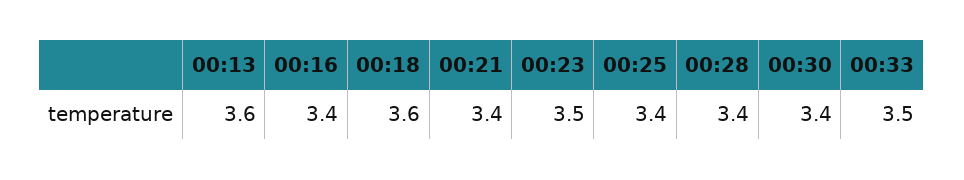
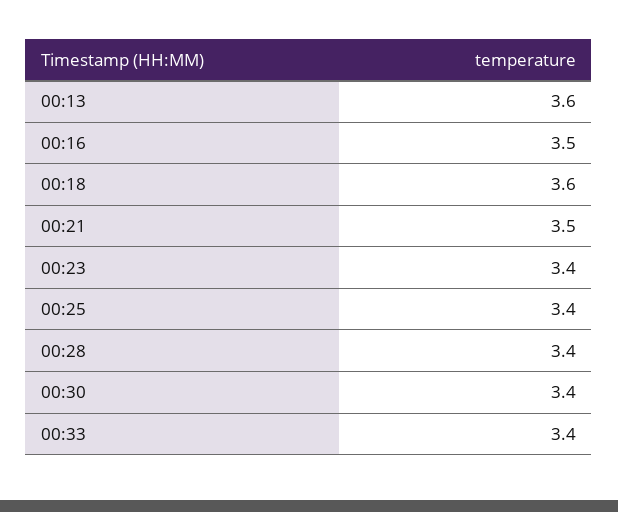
00:16: 3.4 -> 3.5
00:21: 3.4 -> 3.5
00:23: 3.5 -> 3.4
00:33: 3.5 -> 3.4

